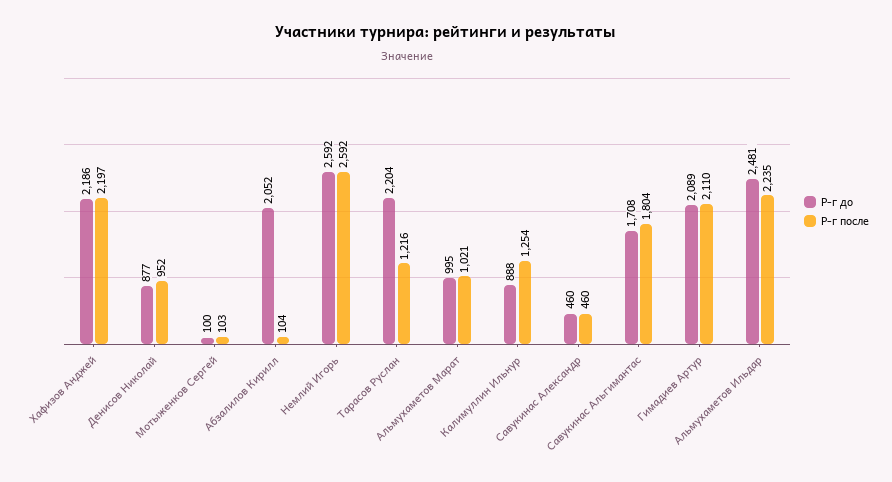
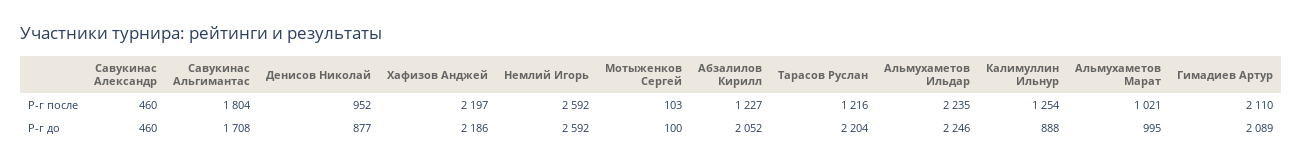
Р-г после, Абзалилов Кирилл: 104 -> 1227
Р-г до, Альмухаметов Ильдар: 2481 -> 2246

